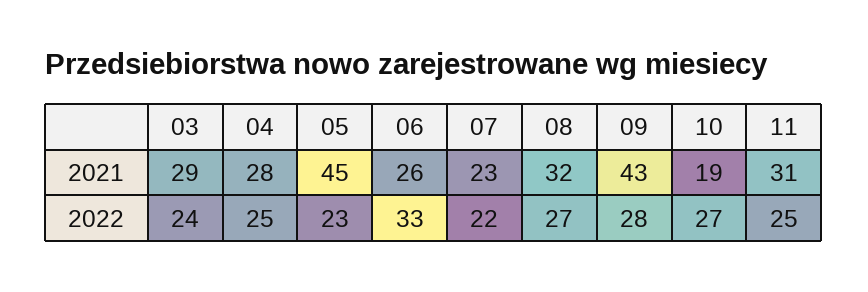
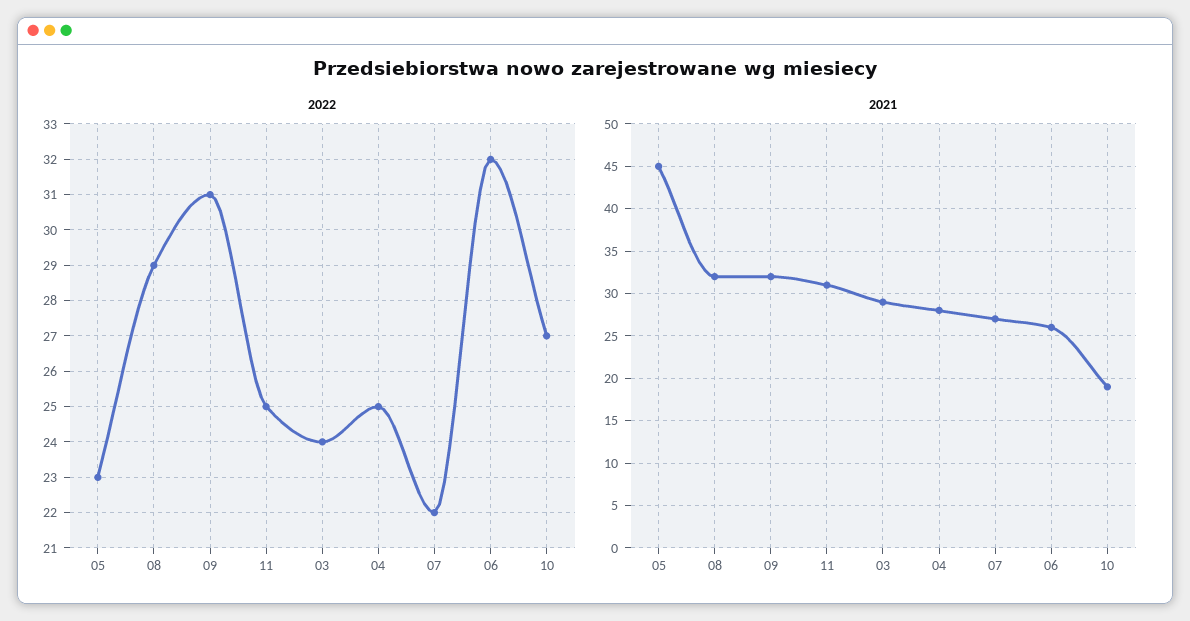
2021, 07: 23 -> 27
2021, 09: 43 -> 32
2022, 06: 33 -> 32
2022, 08: 27 -> 29
2022, 09: 28 -> 31

